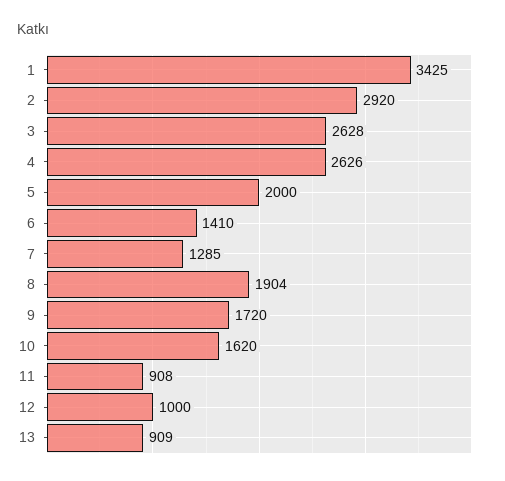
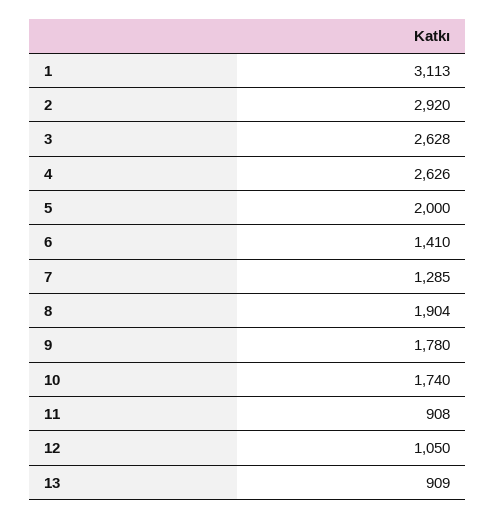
1: 3425 -> 3113
9: 1720 -> 1780
10: 1620 -> 1740
12: 1000 -> 1050

